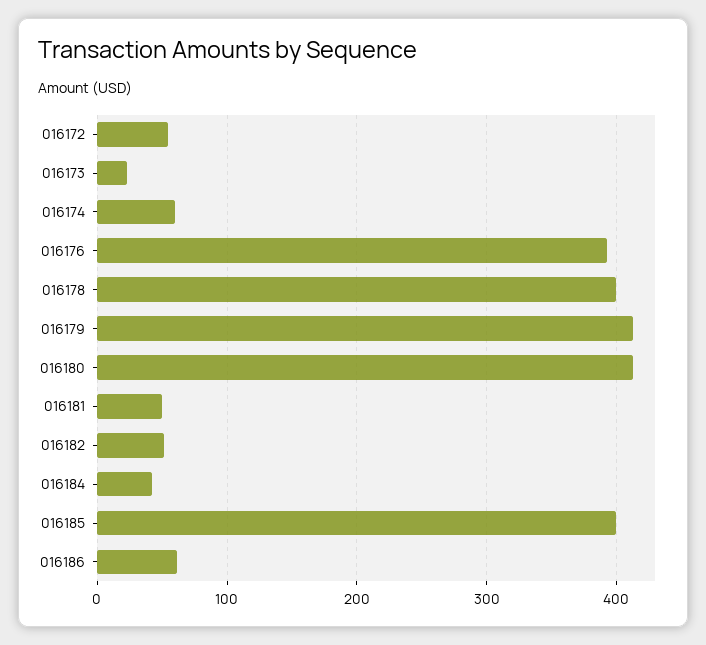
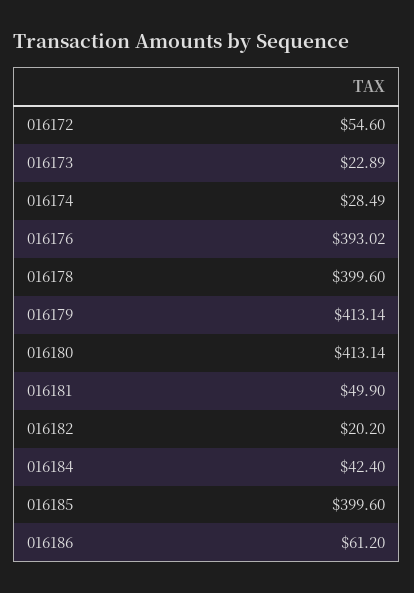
016174: 60 -> 28.49
016182: 50 -> 20.2

